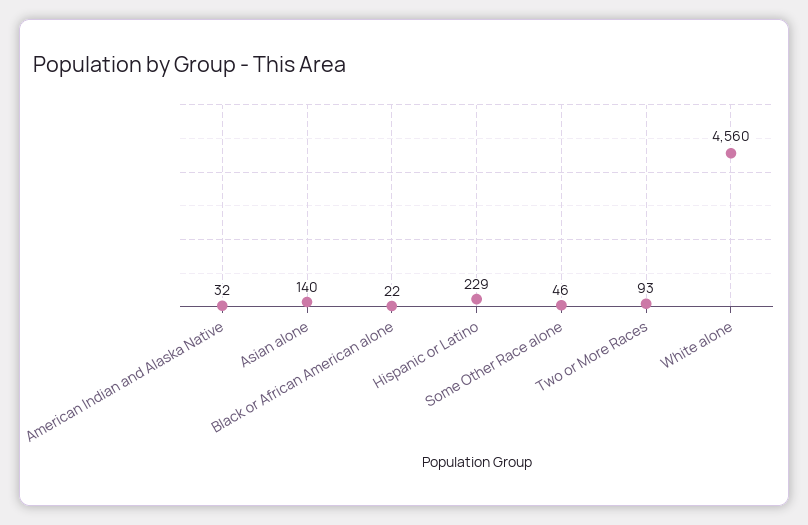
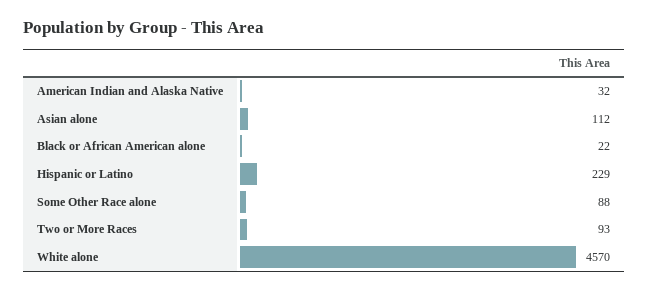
Asian alone: 140 -> 112
Some Other Race alone: 46 -> 88
White alone: 4560 -> 4570

